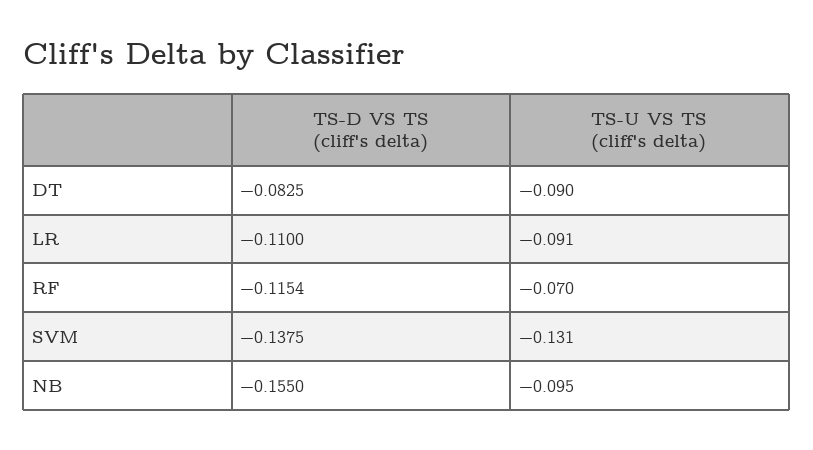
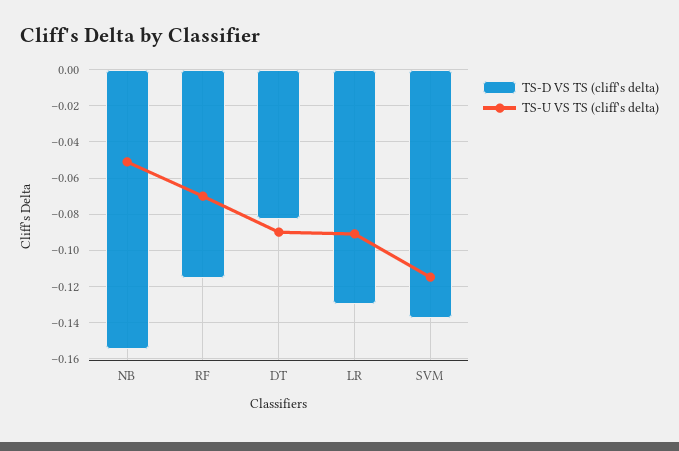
TS-D VS TS (cliff's delta), LR: -0.11 -> -0.13
TS-U VS TS (cliff's delta), SVM: -0.131 -> -0.115
TS-U VS TS (cliff's delta), NB: -0.095 -> -0.05

